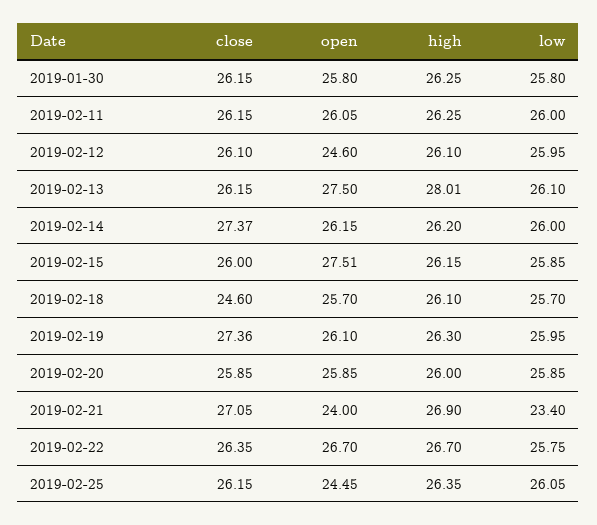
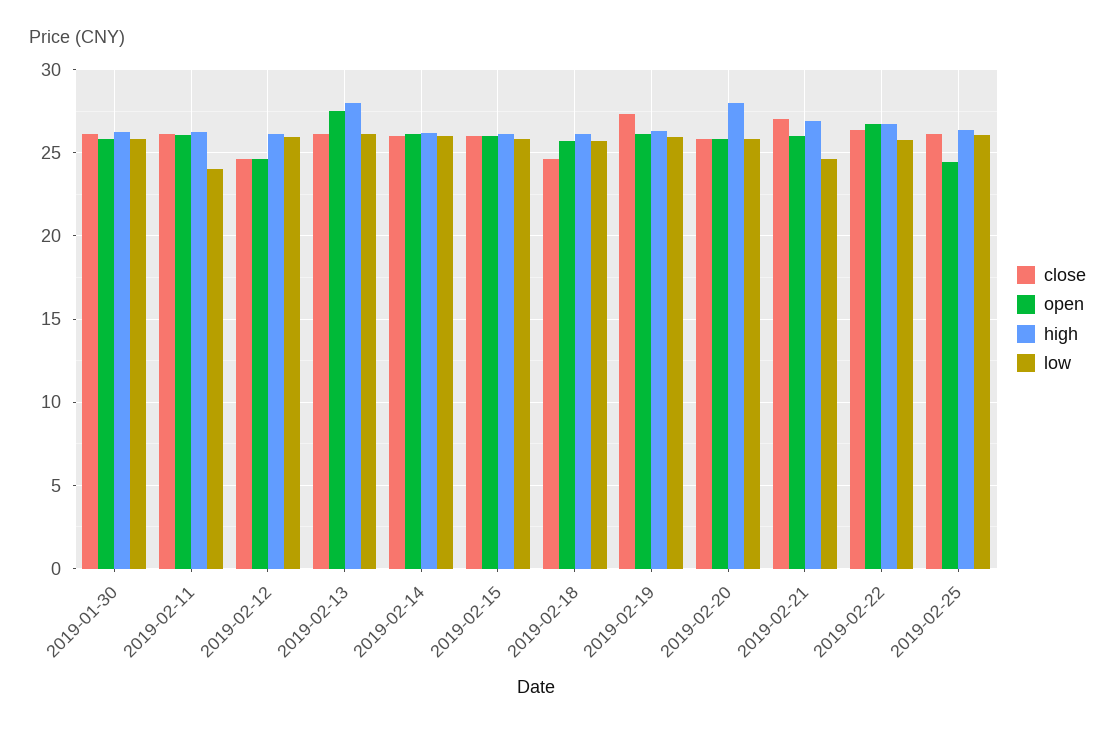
low, 2019-02-11: 26 -> 24
close, 2019-02-12: 26.1 -> 24.5
close, 2019-02-14: 27.37 -> 26
open, 2019-02-15: 27.51 -> 26
high, 2019-02-20: 26 -> 28
open, 2019-02-21: 24 -> 26
low, 2019-02-21: 23.4 -> 24.5

